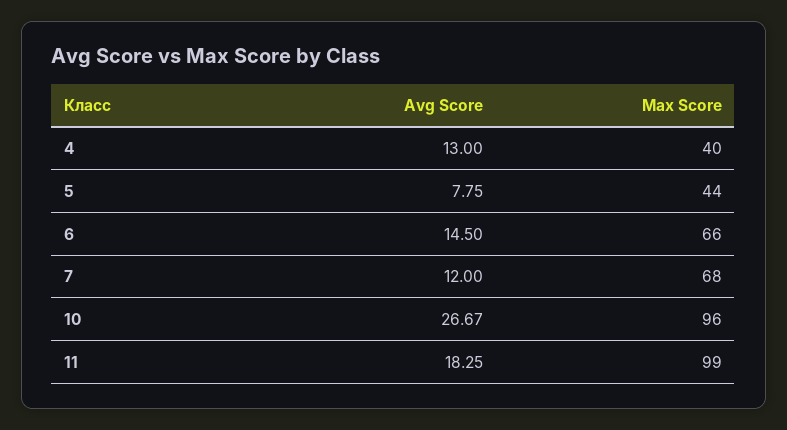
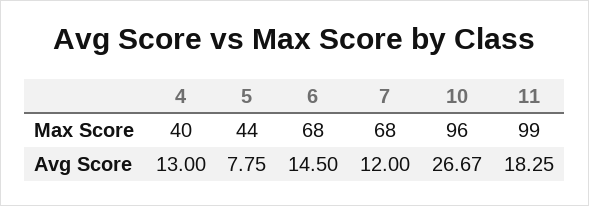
Max Score, 6: 66 -> 68

